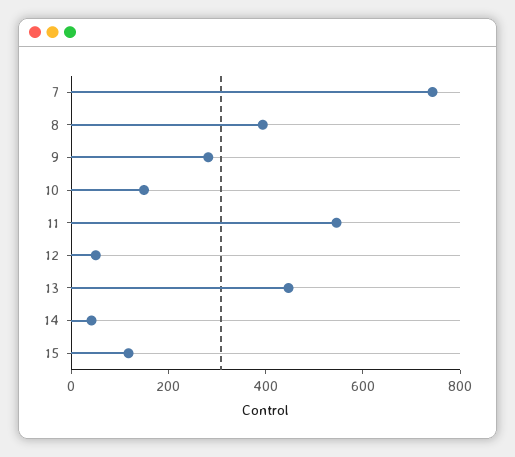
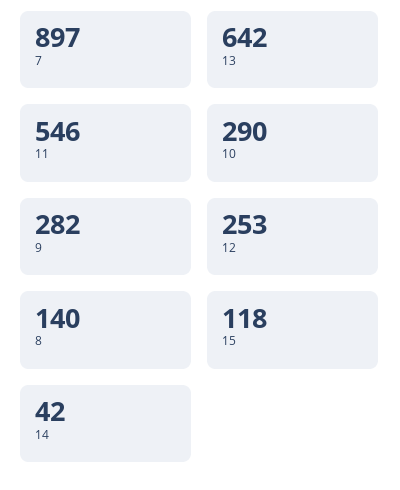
7: 750 -> 897
8: 400 -> 140
10: 150 -> 290
12: 50 -> 253
13: 450 -> 642

